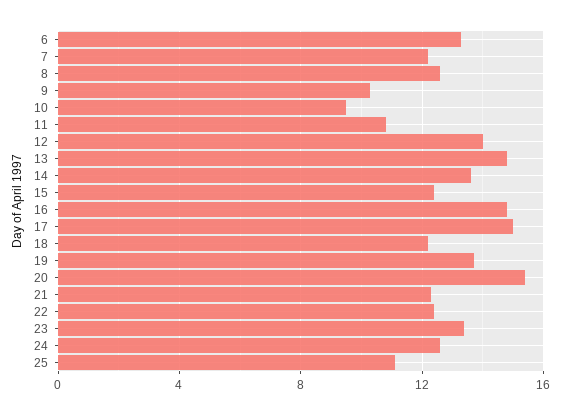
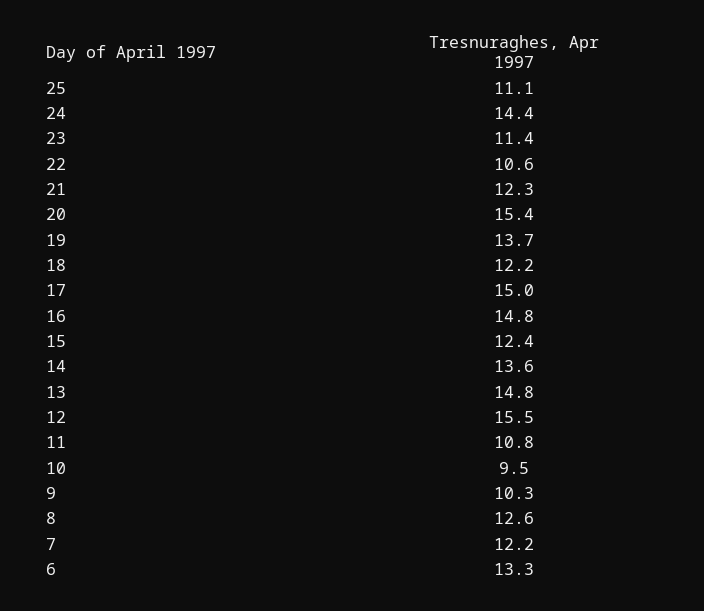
12: 14 -> 15.5
22: 12.5 -> 10.6
23: 13.5 -> 11.4
24: 12.5 -> 14.4

